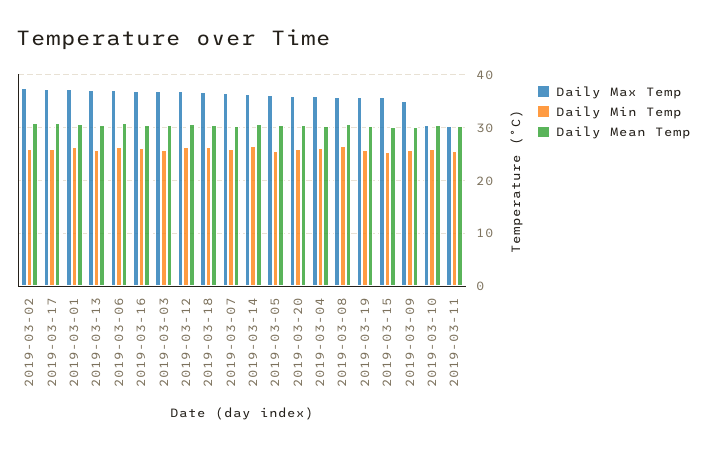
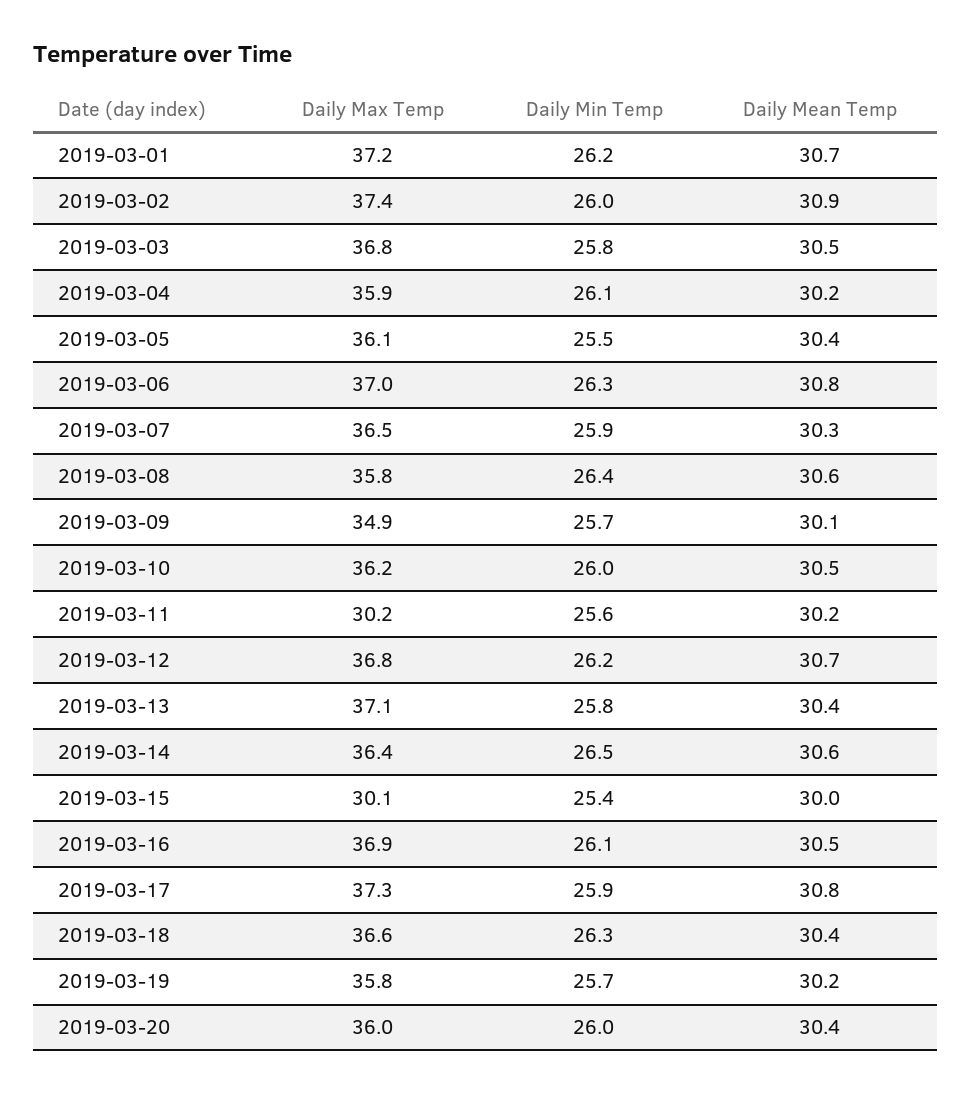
Daily Max Temp, 2019-03-15: 36 -> 30.1
Daily Max Temp, 2019-03-10: 30 -> 36.2

